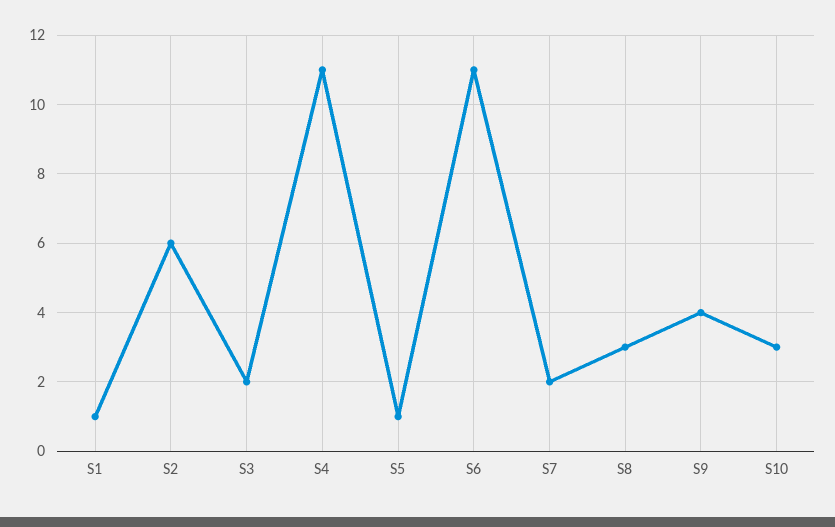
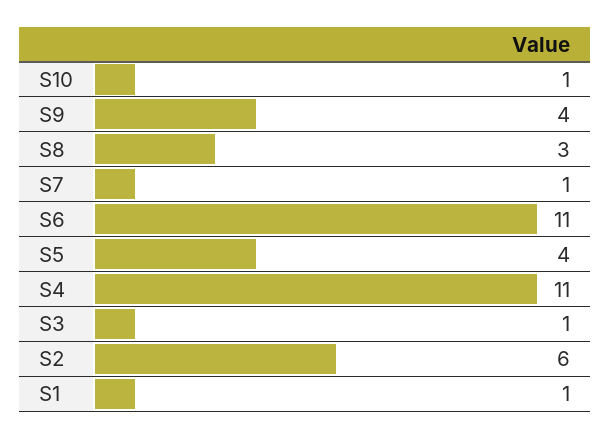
S3: 2 -> 1
S5: 1 -> 4
S7: 2 -> 1
S10: 3 -> 1

